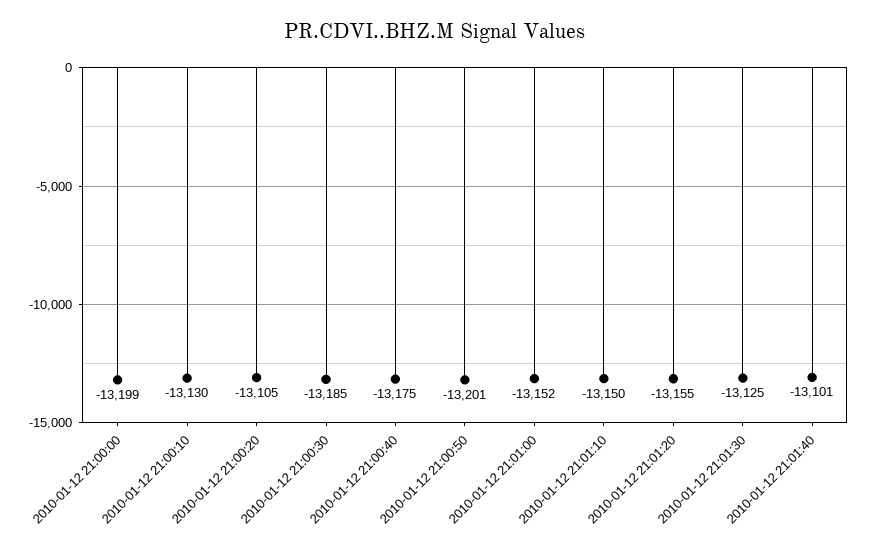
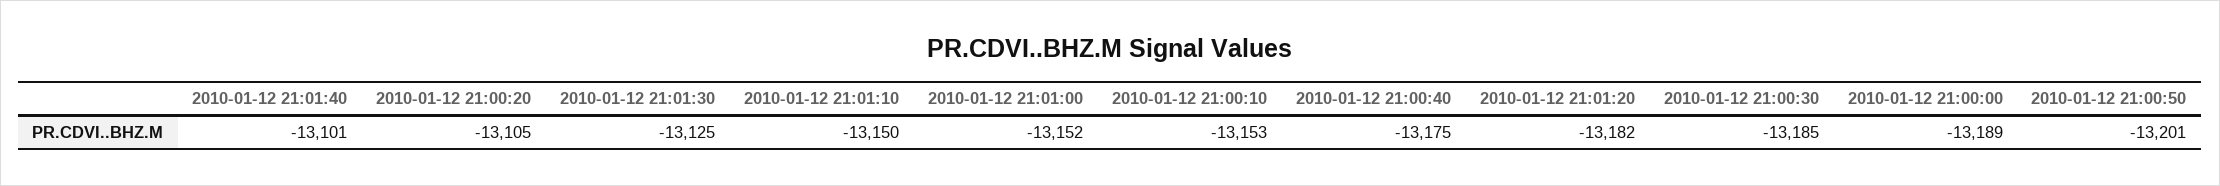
2010-01-12 21:00:00: -13199 -> -13189
2010-01-12 21:00:10: -13130 -> -13153
2010-01-12 21:01:20: -13155 -> -13182

